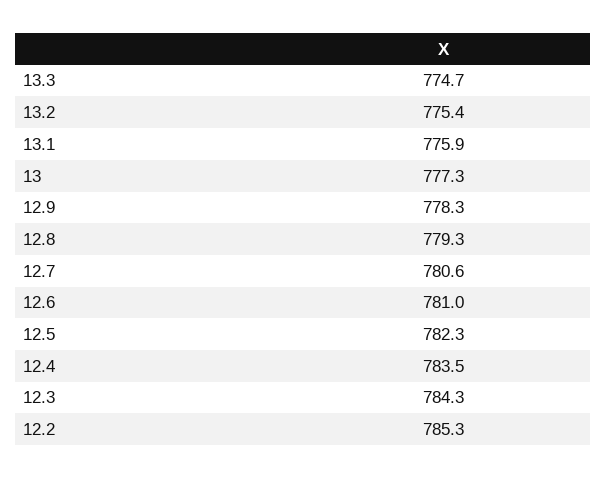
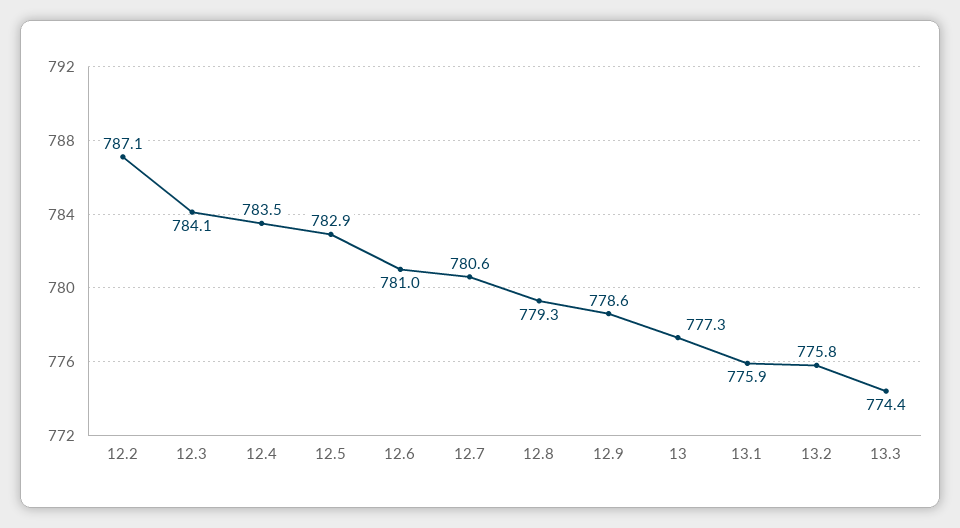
13.3: 774.7 -> 774.4
13.2: 775.4 -> 775.8
12.9: 778.3 -> 778.6
12.5: 782.3 -> 782.9
12.3: 784.3 -> 784.1
12.2: 785.3 -> 787.1

